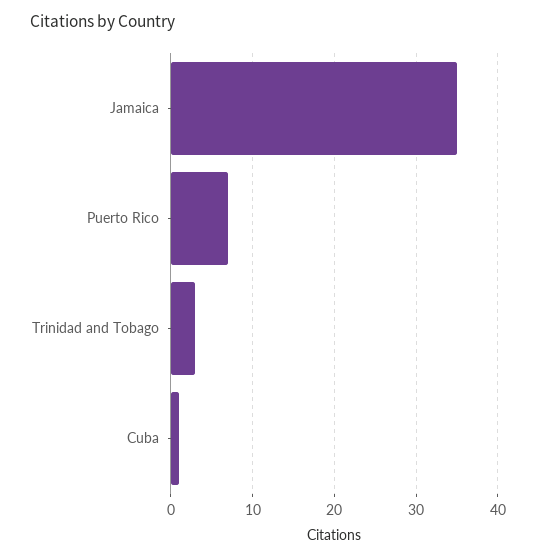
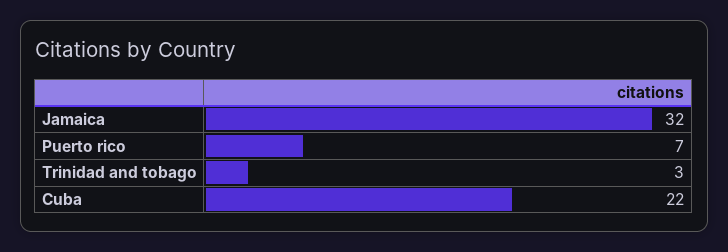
Jamaica: 35 -> 32
Cuba: 1 -> 22

